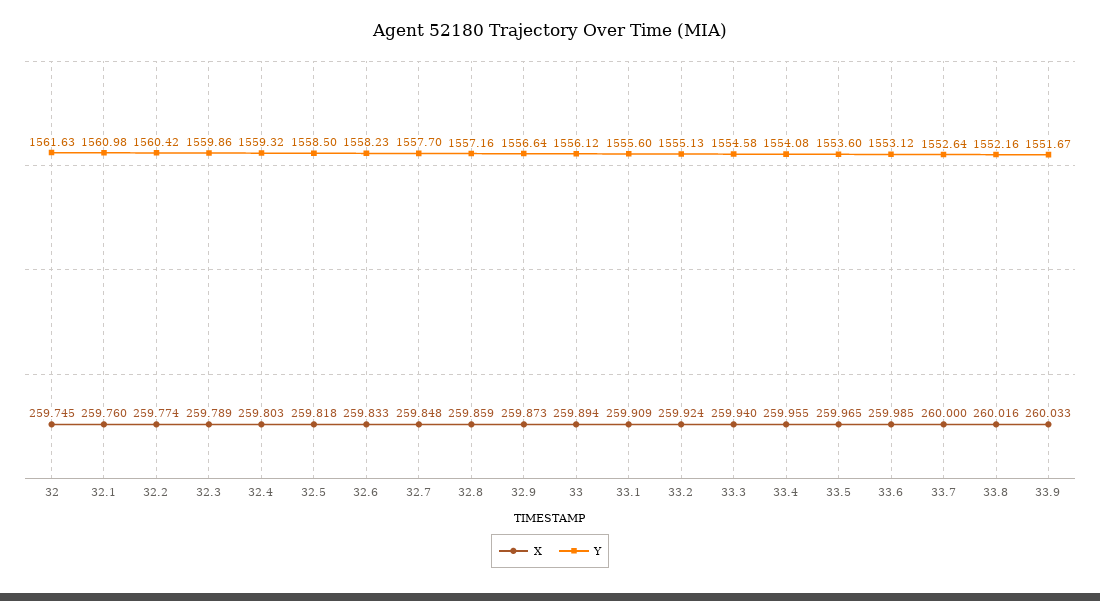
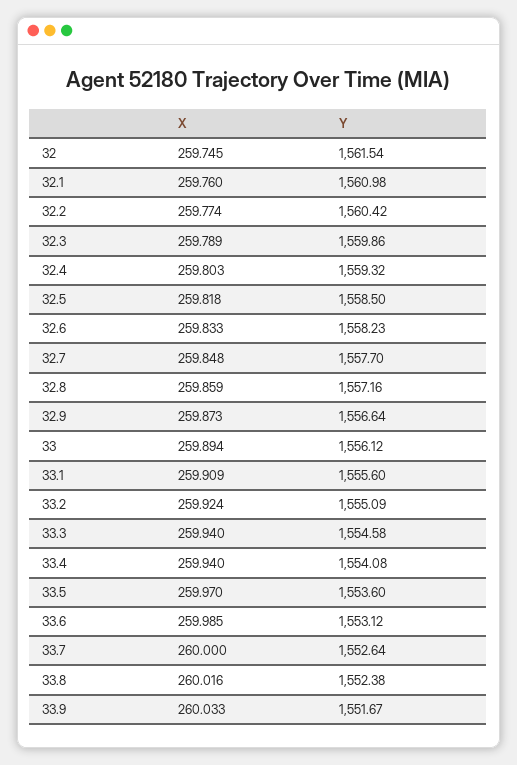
Y, 32: 1561.63 -> 1561.54
Y, 33.2: 1555.13 -> 1555.09
X, 33.4: 259.955 -> 259.94
X, 33.5: 259.965 -> 259.97
Y, 33.8: 1552.16 -> 1552.38

